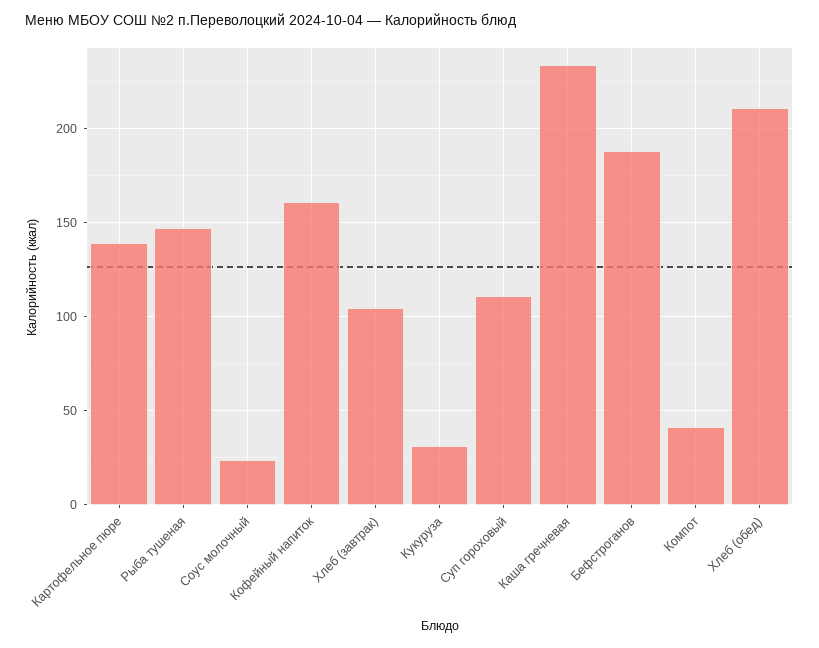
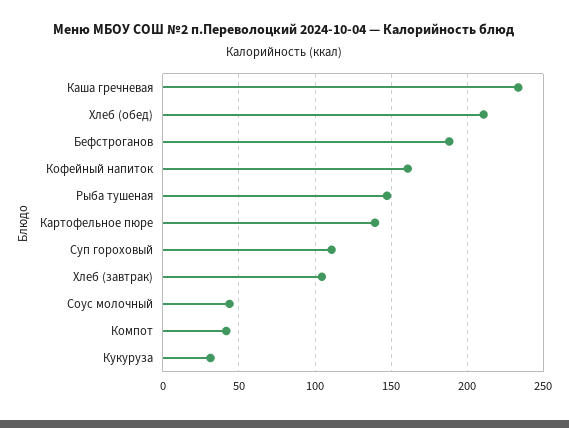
Соус молочный: 25 -> 45

